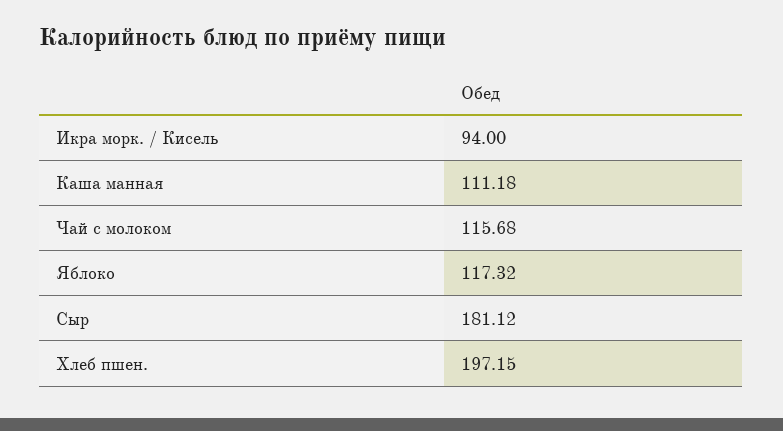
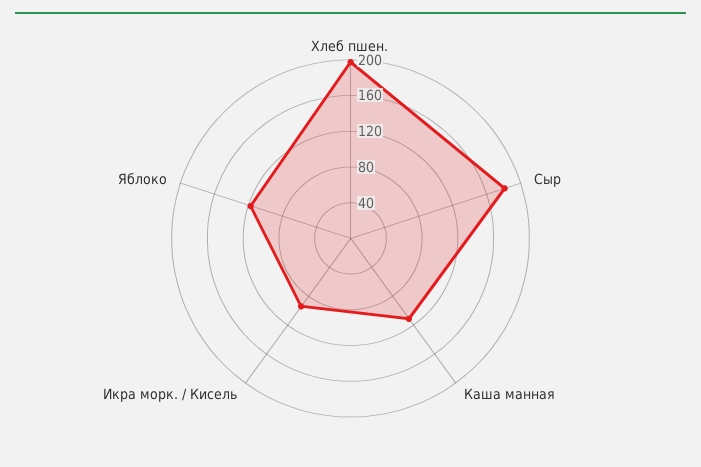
Чай с молоком: 115.68 -> none

